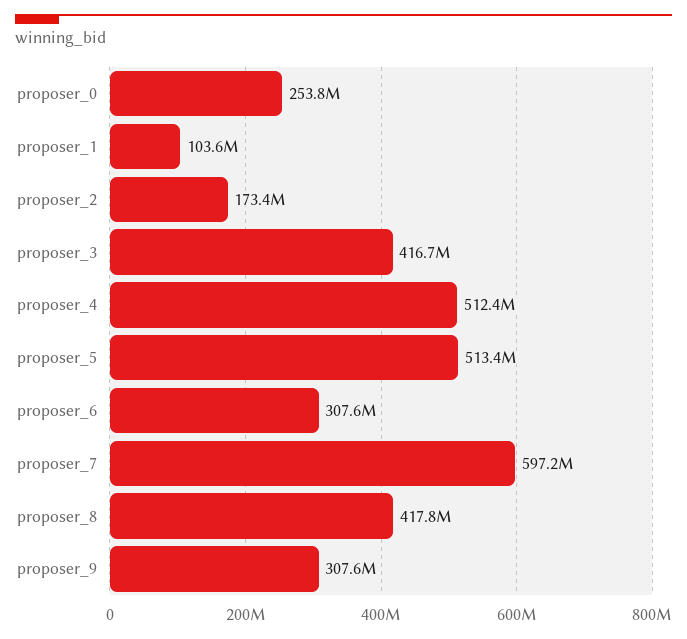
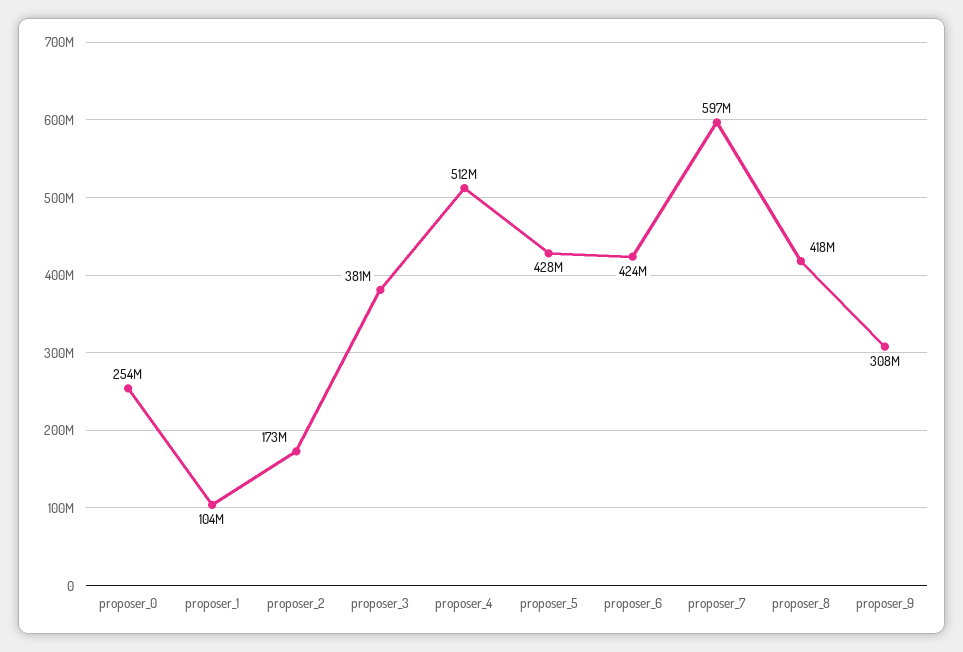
proposer_3: 416700000 -> 381000000
proposer_5: 513400000 -> 428000000
proposer_6: 307600000 -> 424000000

